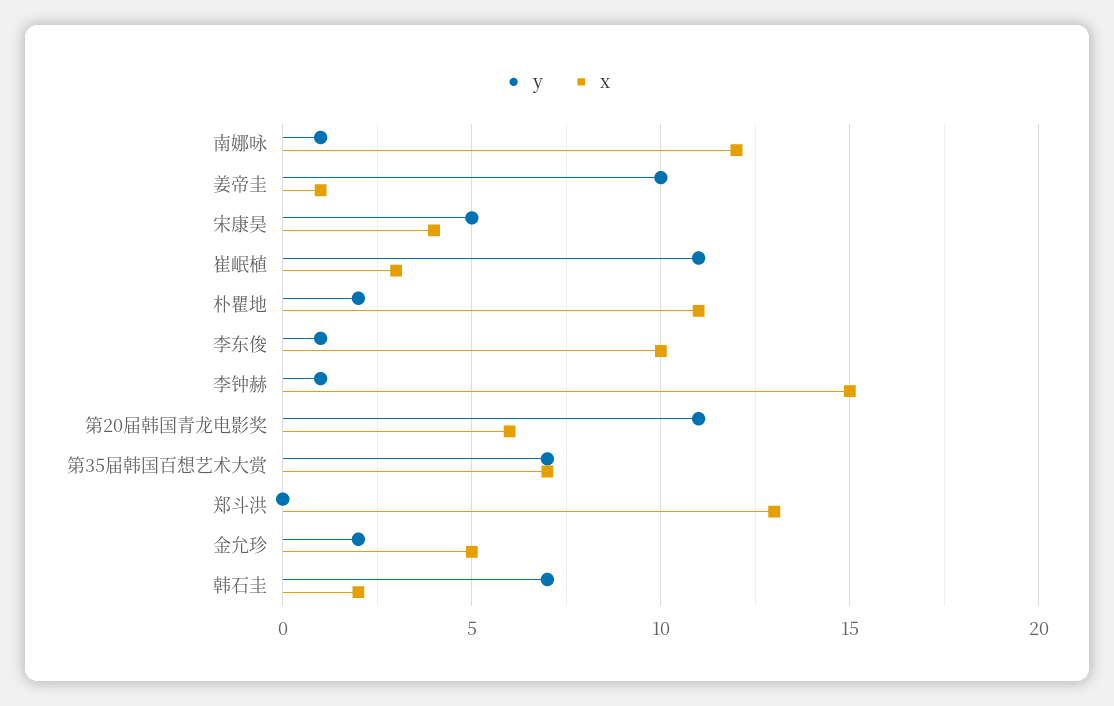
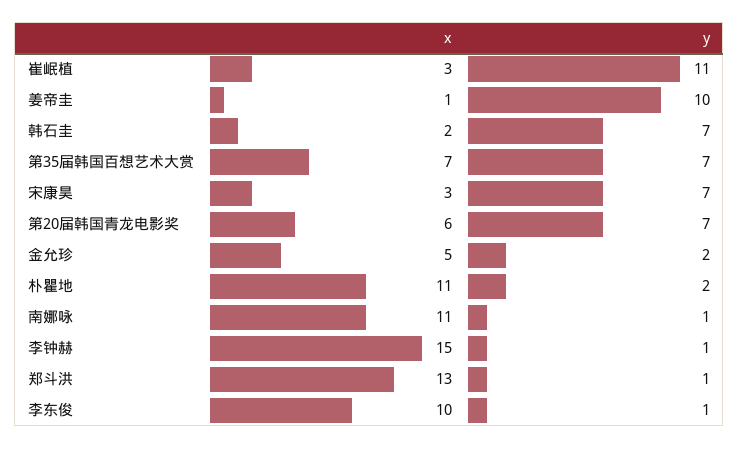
x, 南娜咏: 12 -> 11
y, 宋康昊: 5 -> 7
x, 宋康昊: 4 -> 3
y, 第20届韩国青龙电影奖: 11 -> 7
y, 郑斗洪: 0 -> 1

